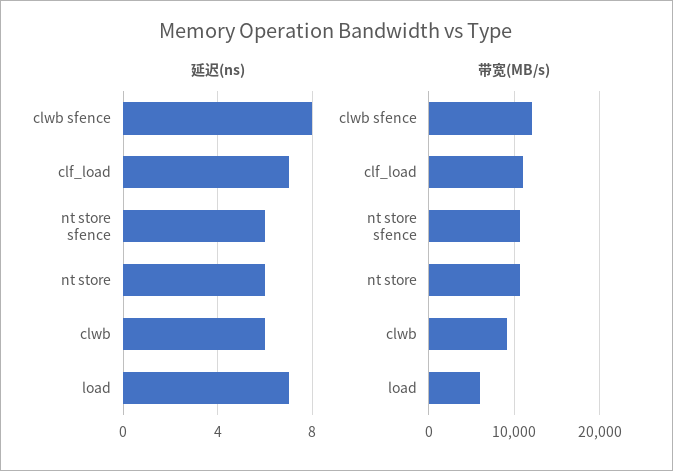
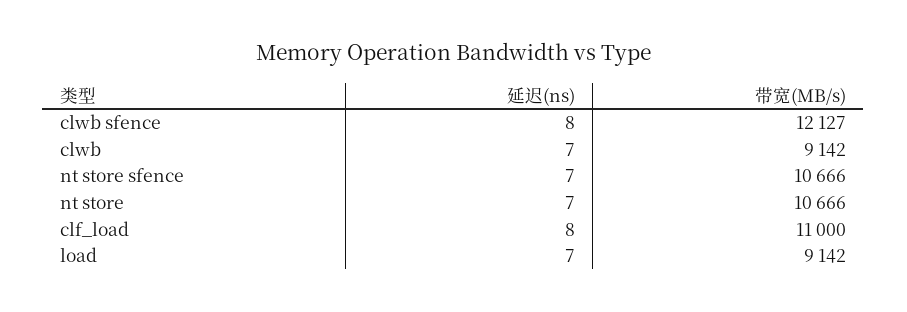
延迟(ns), clf_load: 7 -> 8
延迟(ns), nt store sfence: 6 -> 7
延迟(ns), nt store: 6 -> 7
延迟(ns), clwb: 6 -> 7
带宽(MB/s), load: 6000 -> 9142

